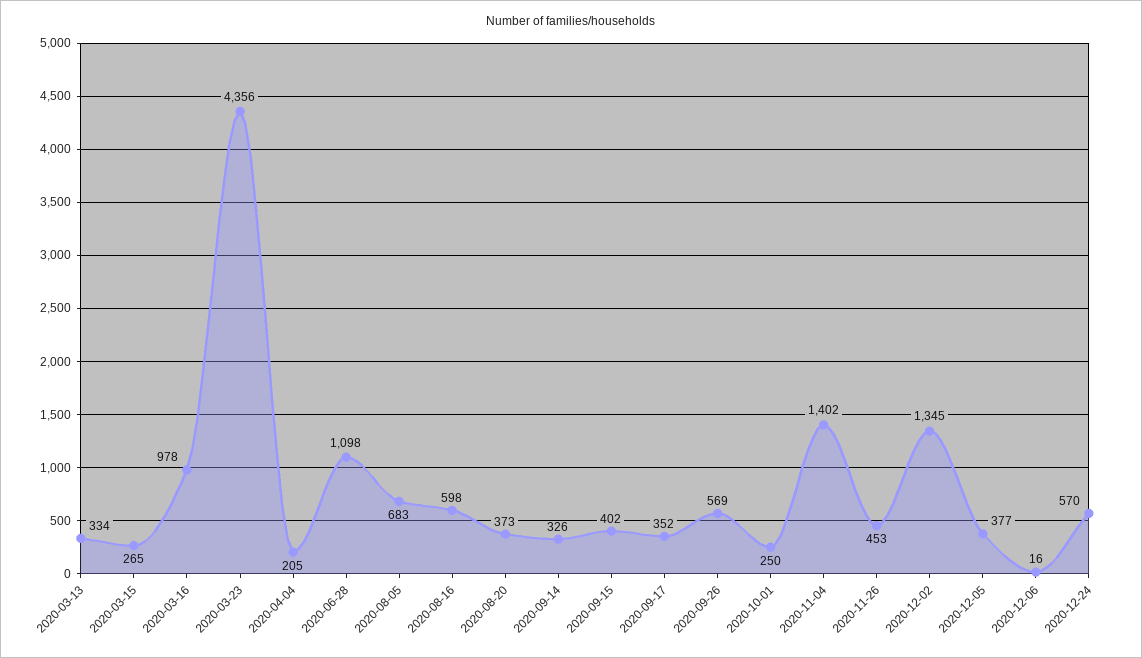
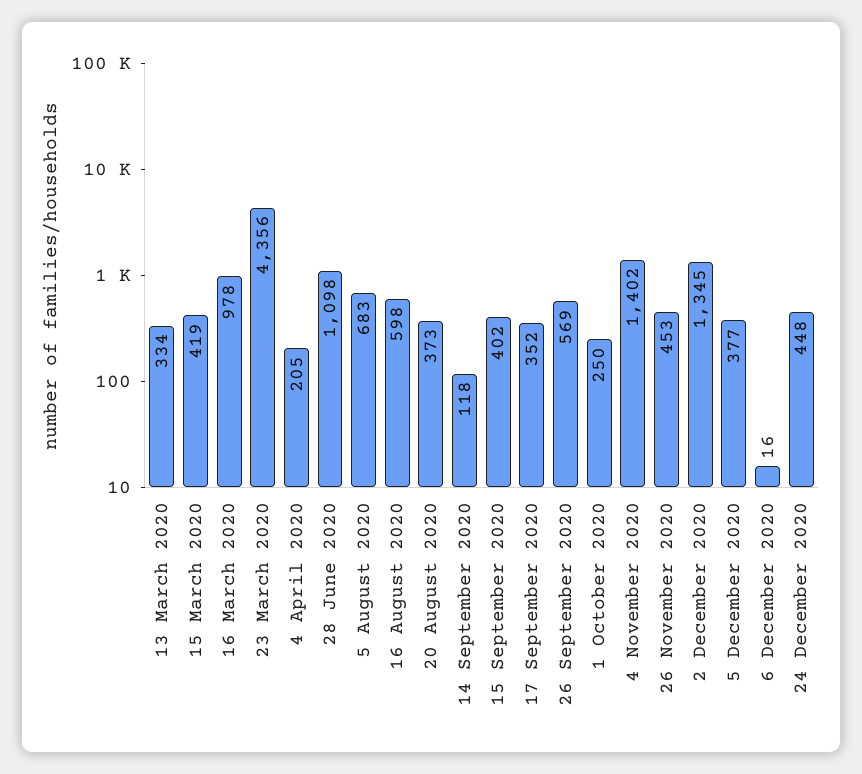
2020-03-15: 265 -> 419
2020-09-14: 326 -> 118
2020-12-24: 570 -> 448

